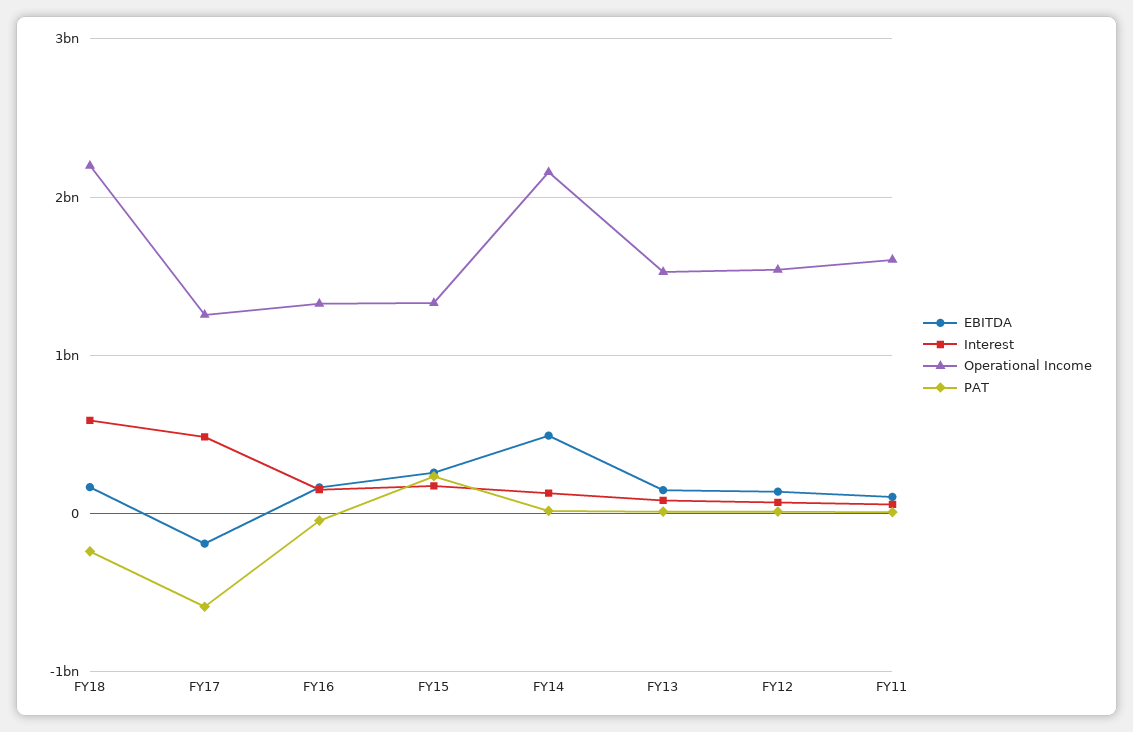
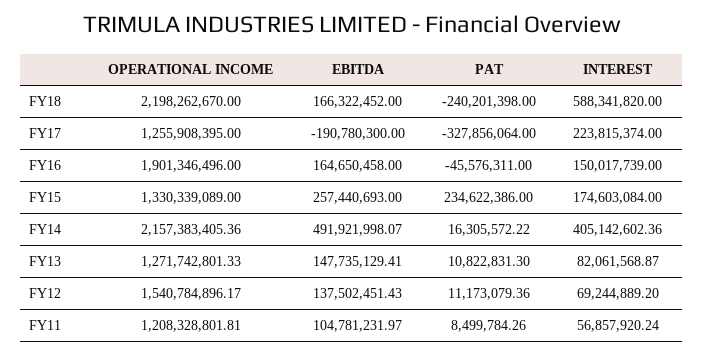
Interest, FY17: 500000000 -> 223815374
PAT, FY17: -600000000 -> -327856064
Operational Income, FY16: 1300000000 -> 1901346496
Interest, FY14: 100000000 -> 405142602.36
Operational Income, FY13: 1500000000 -> 1271742801.33
Operational Income, FY11: 1600000000 -> 1208328801.81

